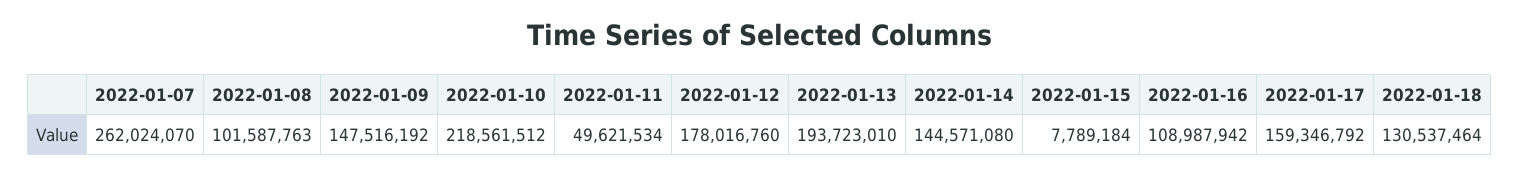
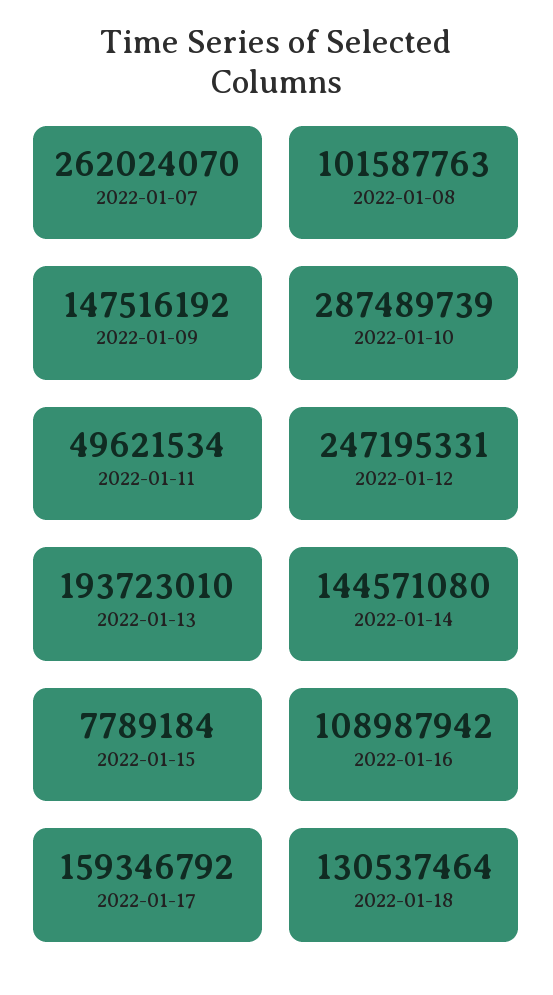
2022-01-10: 218561512 -> 287489739
2022-01-12: 178016760 -> 247195331

